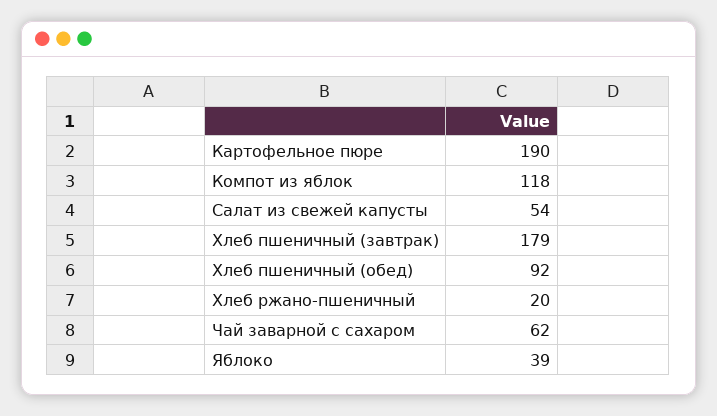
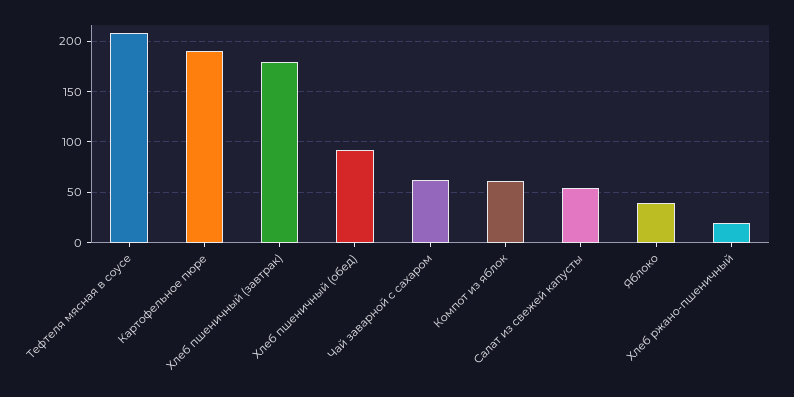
Компот из яблок: 118 -> 60
Тефтеля мясная в соусе: none -> 210

